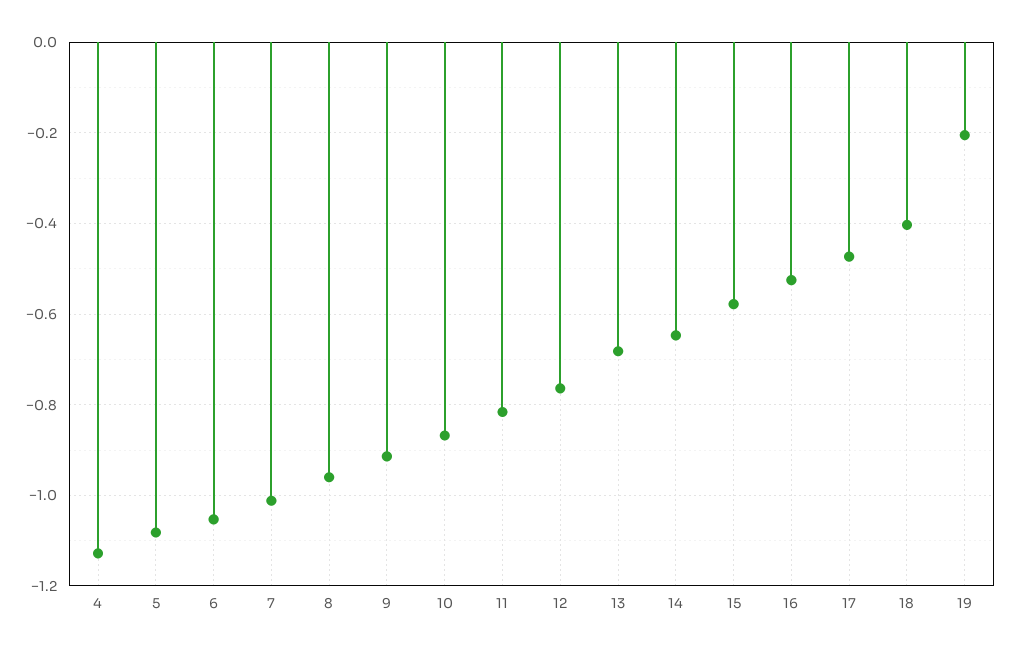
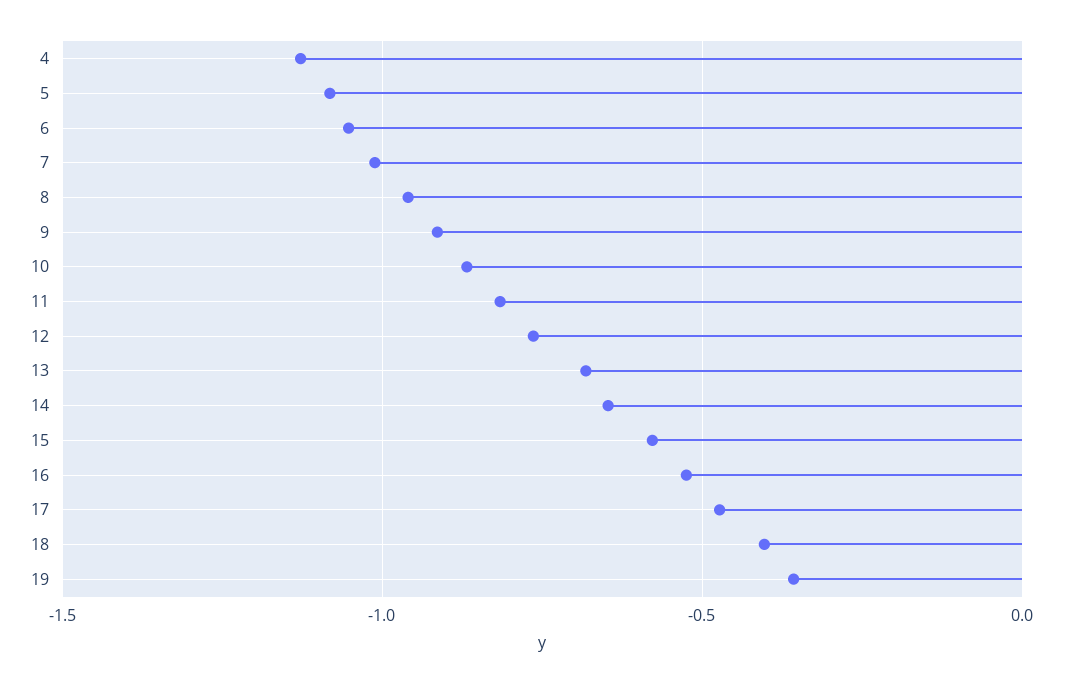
19: -0.2 -> -0.35

